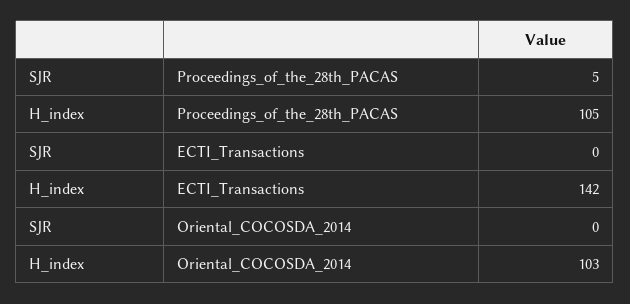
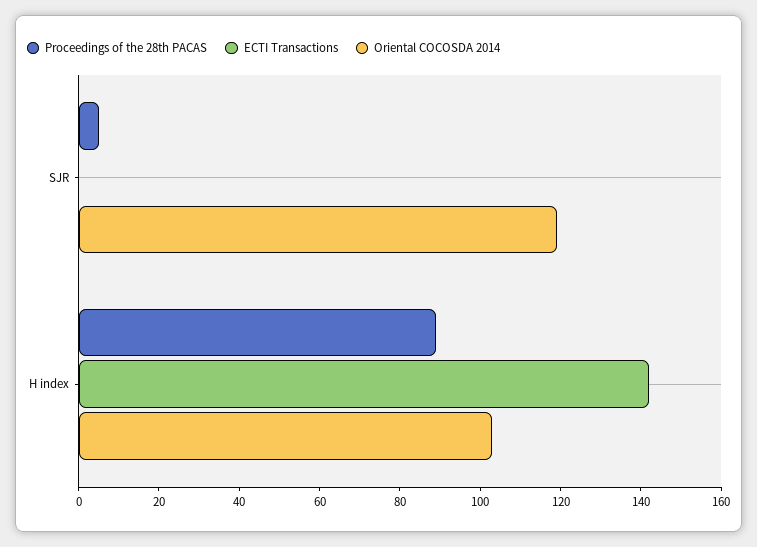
Proceedings_of_the_28th_PACAS, H_index: 105 -> 90
Oriental_COCOSDA_2014, SJR: 0 -> 120

